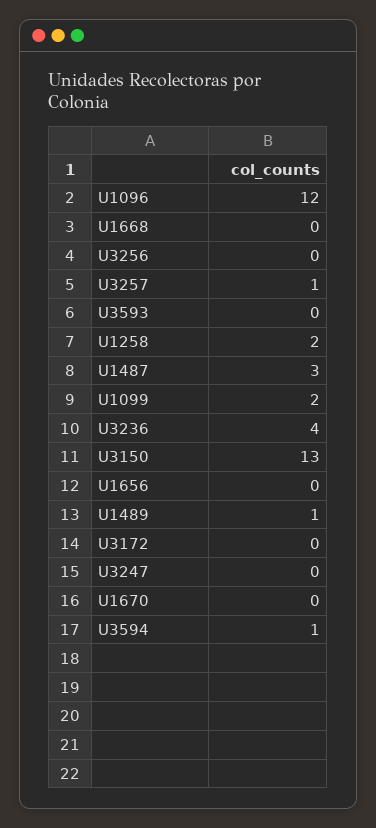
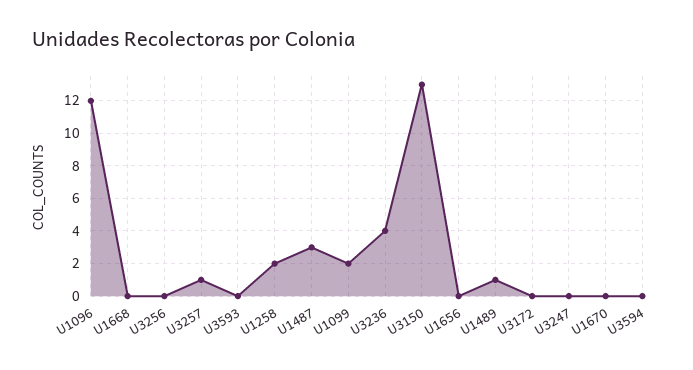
U3594: 1 -> 0

